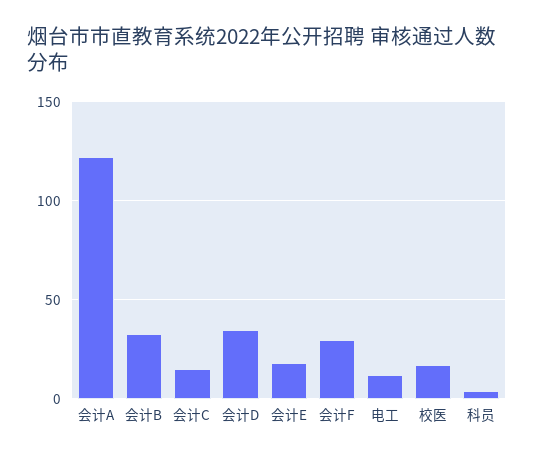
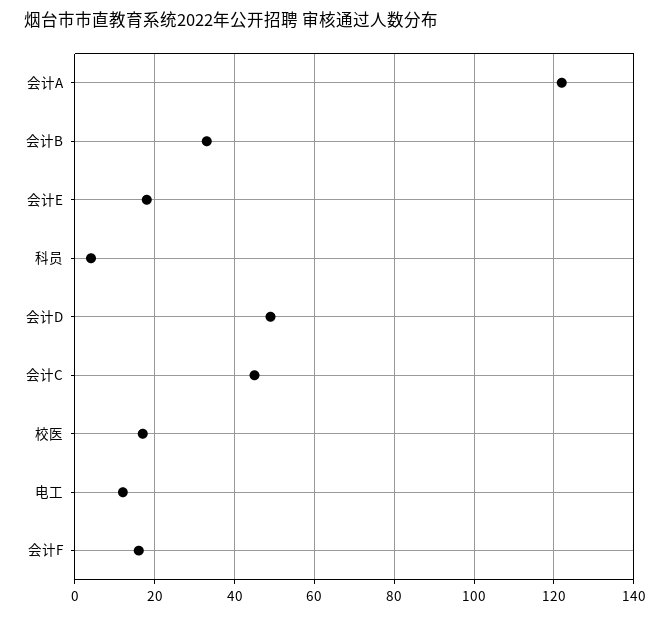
会计C: 15 -> 45
会计D: 35 -> 50
会计F: 30 -> 15

